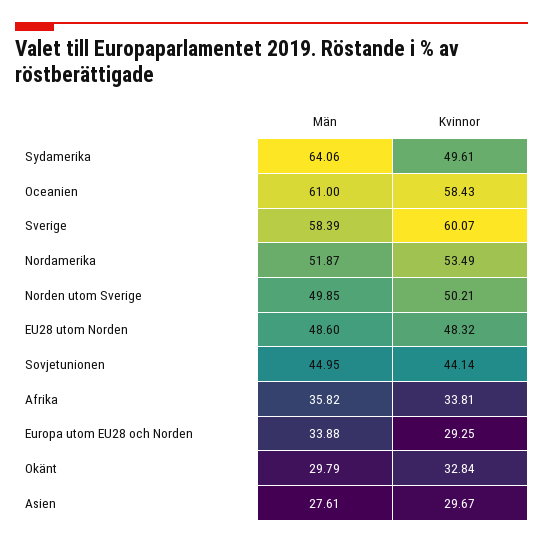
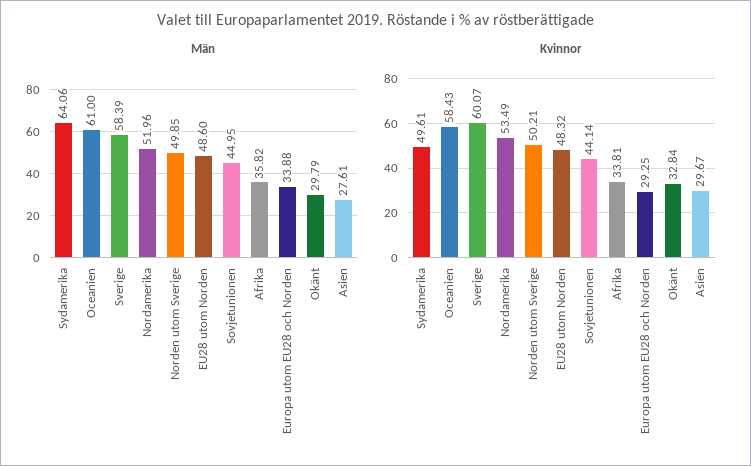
Män, Nordamerika: 51.87 -> 51.96

